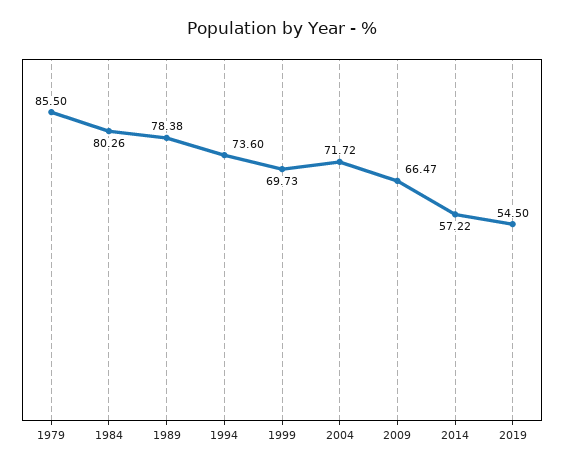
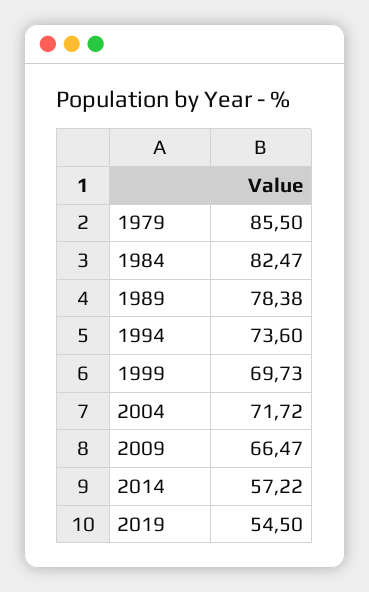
1984: 80.26 -> 82.47

